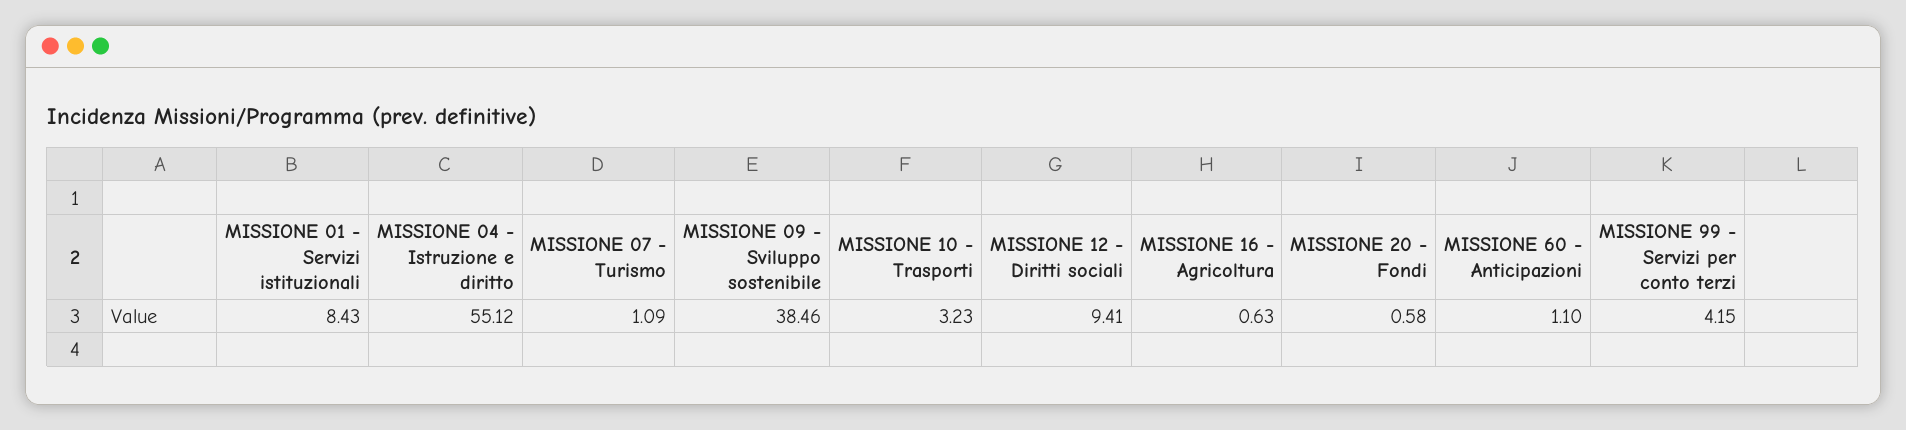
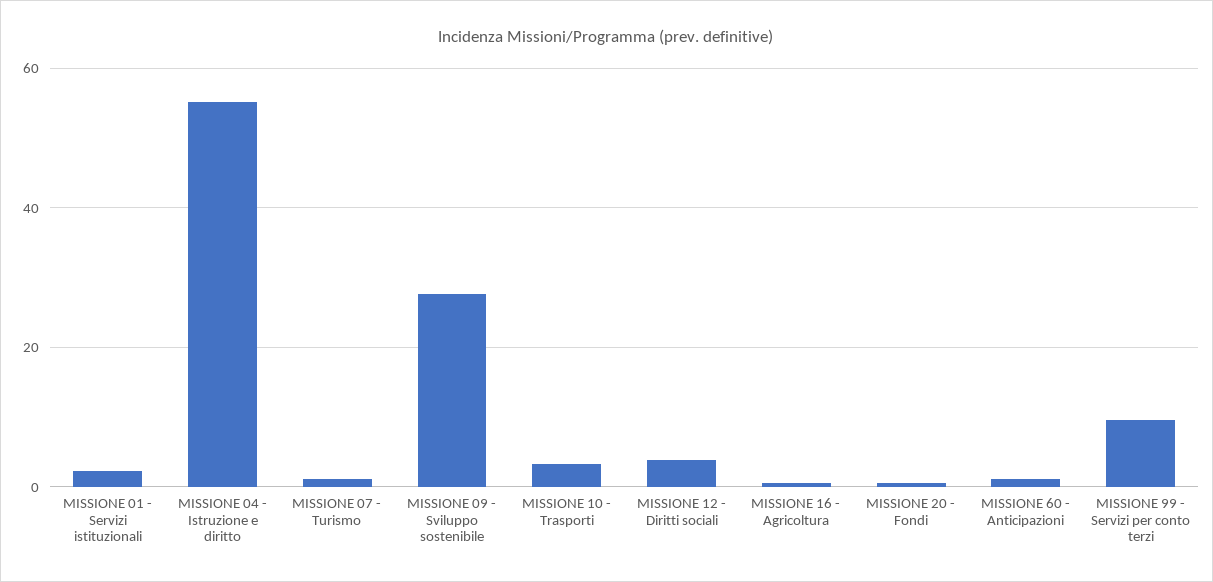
MISSIONE 01 - Servizi istituzionali: 8.43 -> 2
MISSIONE 09 - Sviluppo sostenibile: 38.46 -> 28
MISSIONE 12 - Diritti sociali: 9.41 -> 4
MISSIONE 99 - Servizi per conto terzi: 4.15 -> 10

